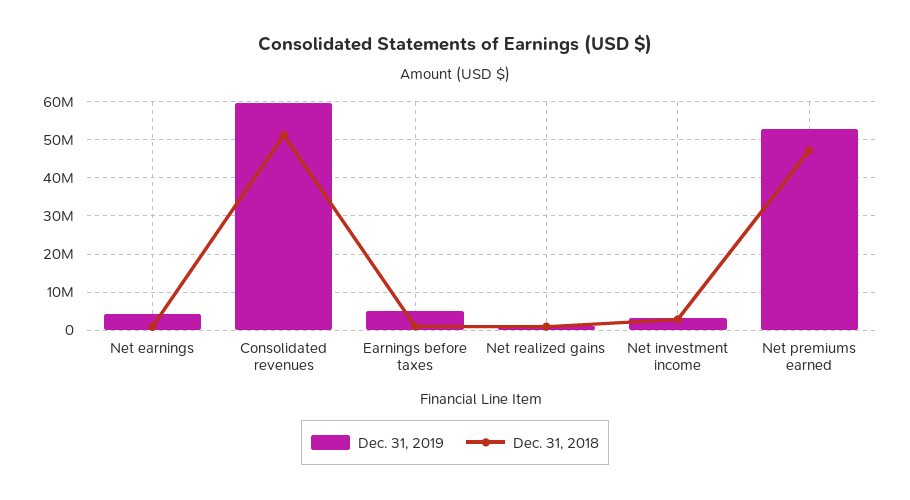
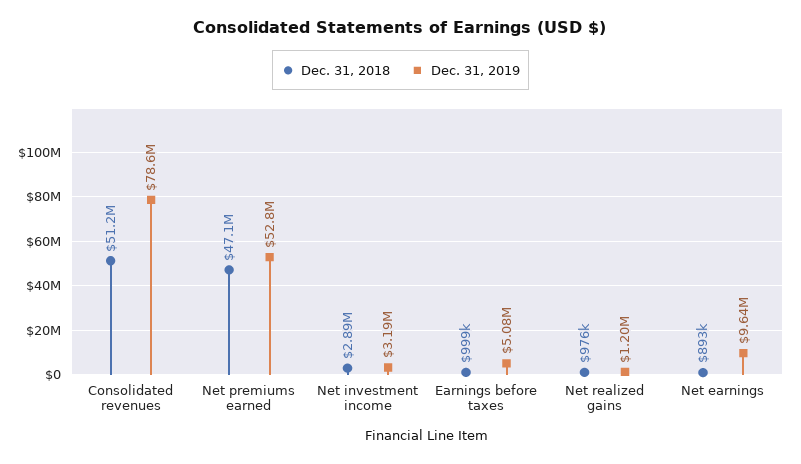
Dec. 31, 2019, Net earnings: 4000000 -> 9640000
Dec. 31, 2019, Consolidated revenues: 60000000 -> 78600000

